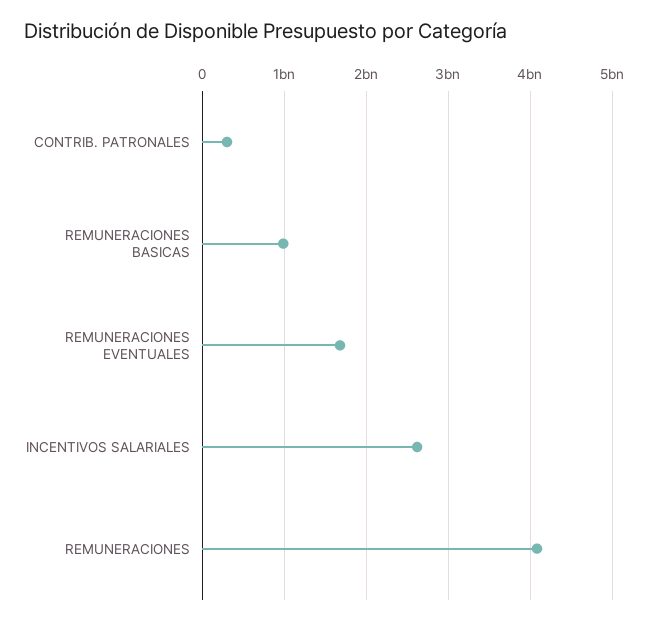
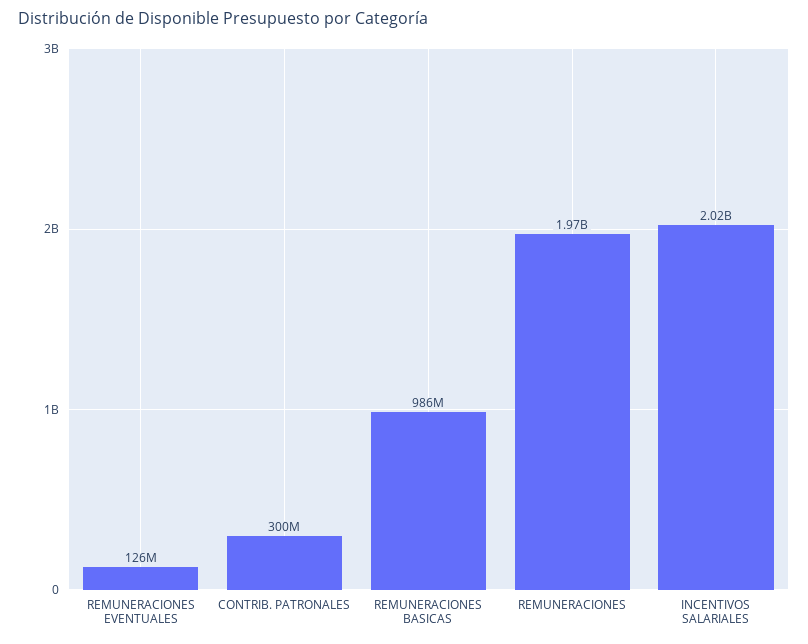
REMUNERACIONES EVENTUALES: 1700000000 -> 126000000
INCENTIVOS SALARIALES: 2600000000 -> 2020000000
REMUNERACIONES: 4100000000 -> 1970000000

